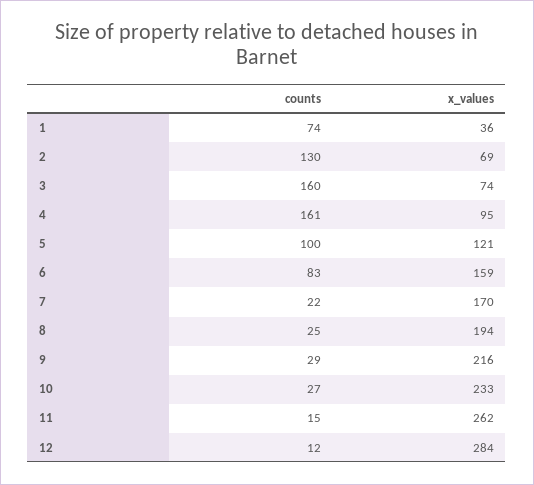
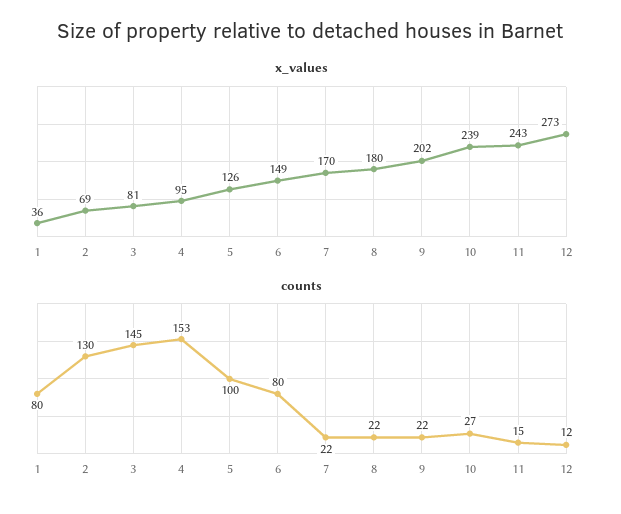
counts, 1: 74 -> 80
counts, 3: 160 -> 145
x_values, 3: 74 -> 81
counts, 4: 161 -> 153
x_values, 5: 121 -> 126
counts, 6: 83 -> 80
x_values, 6: 159 -> 149
counts, 8: 25 -> 22
x_values, 8: 194 -> 180
counts, 9: 29 -> 22
x_values, 9: 216 -> 202
x_values, 10: 233 -> 239
x_values, 11: 262 -> 243
x_values, 12: 284 -> 273

